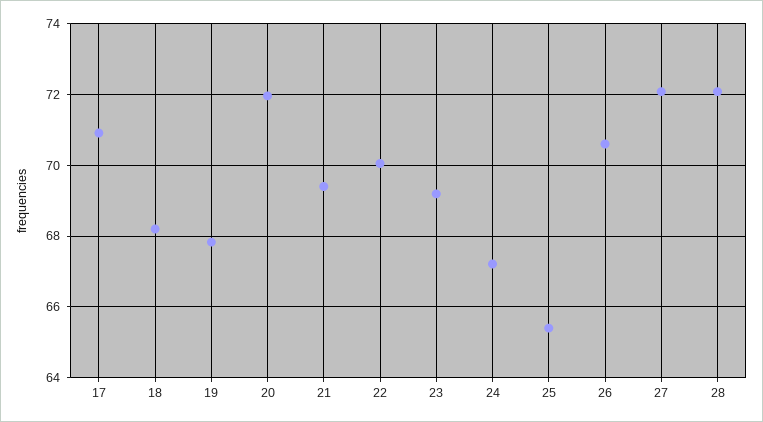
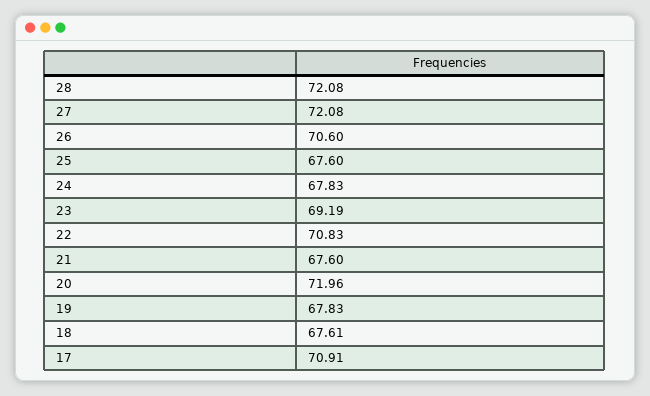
18: 68.2 -> 67.61
21: 69.4 -> 67.6
22: 70 -> 70.83
24: 67.2 -> 67.83
25: 65.4 -> 67.6

